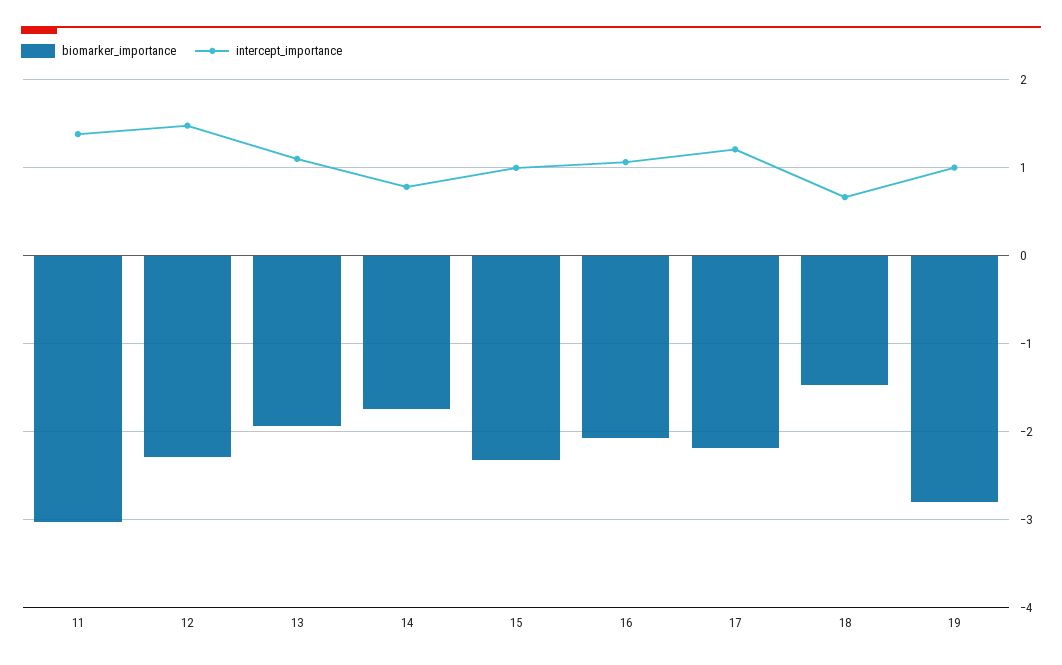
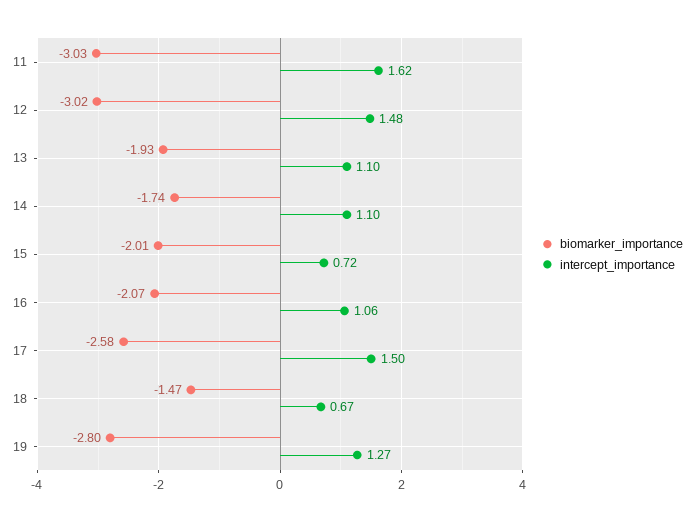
intercept_importance, 11: 1.4 -> 1.62
biomarker_importance, 12: -2.3 -> -3.02
intercept_importance, 14: 0.8 -> 1.1
biomarker_importance, 15: -2.3 -> -2.01
intercept_importance, 15: 1 -> 0.72
biomarker_importance, 17: -2.2 -> -2.58
intercept_importance, 17: 1.2 -> 1.5
intercept_importance, 19: 1 -> 1.27

